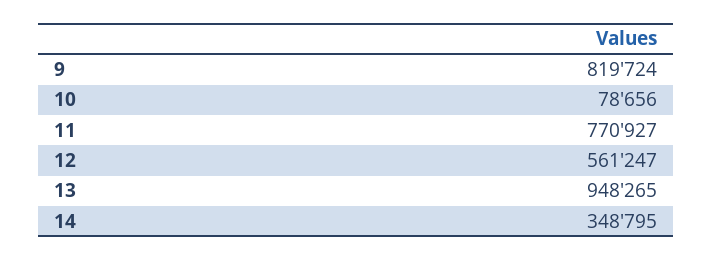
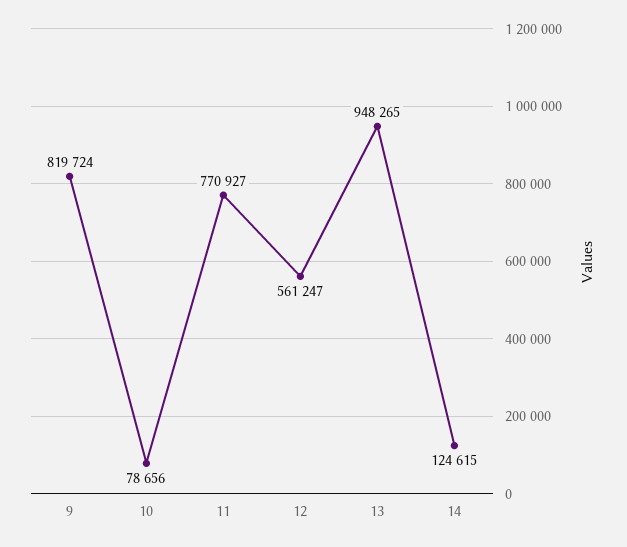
14: 348795 -> 124615

